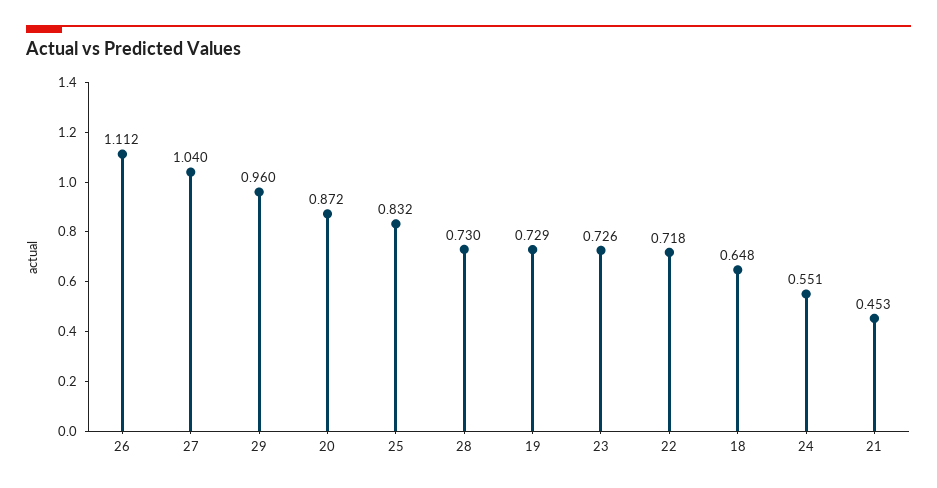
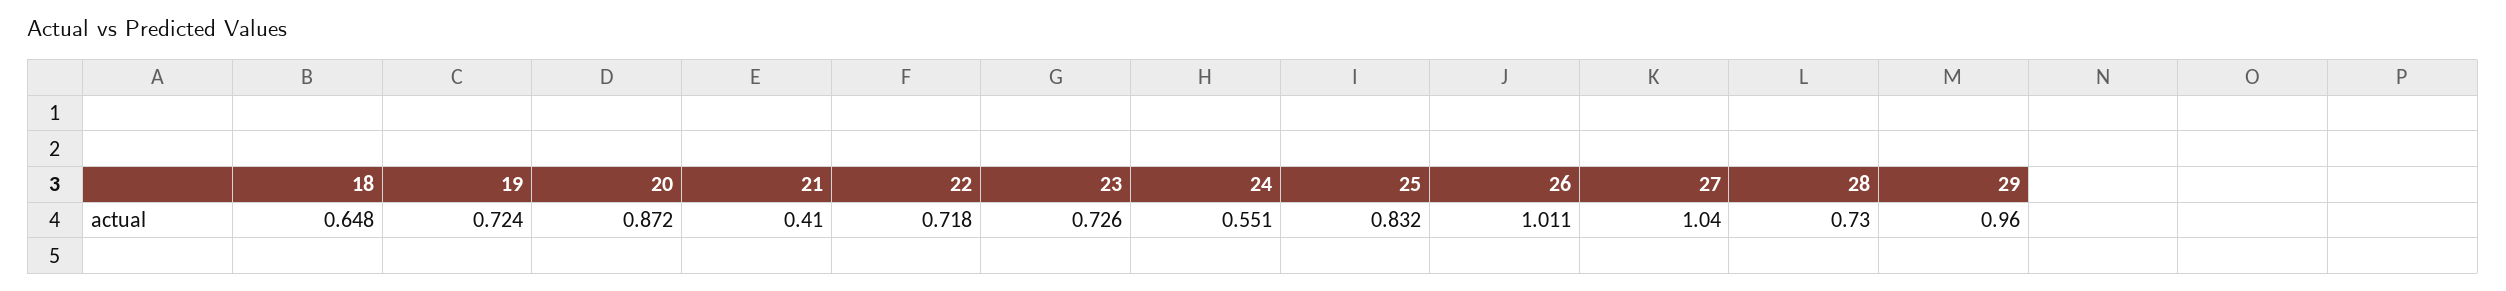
26: 1.112 -> 1.011
19: 0.729 -> 0.724
21: 0.453 -> 0.41

